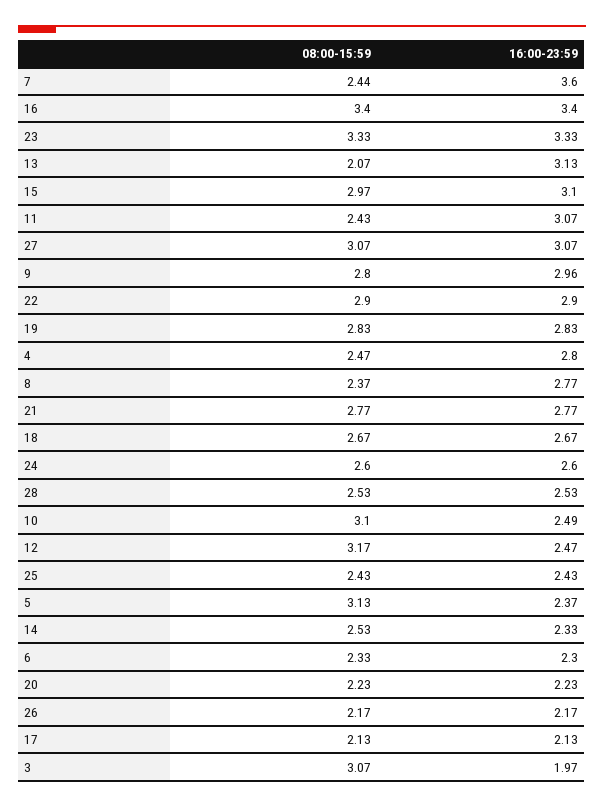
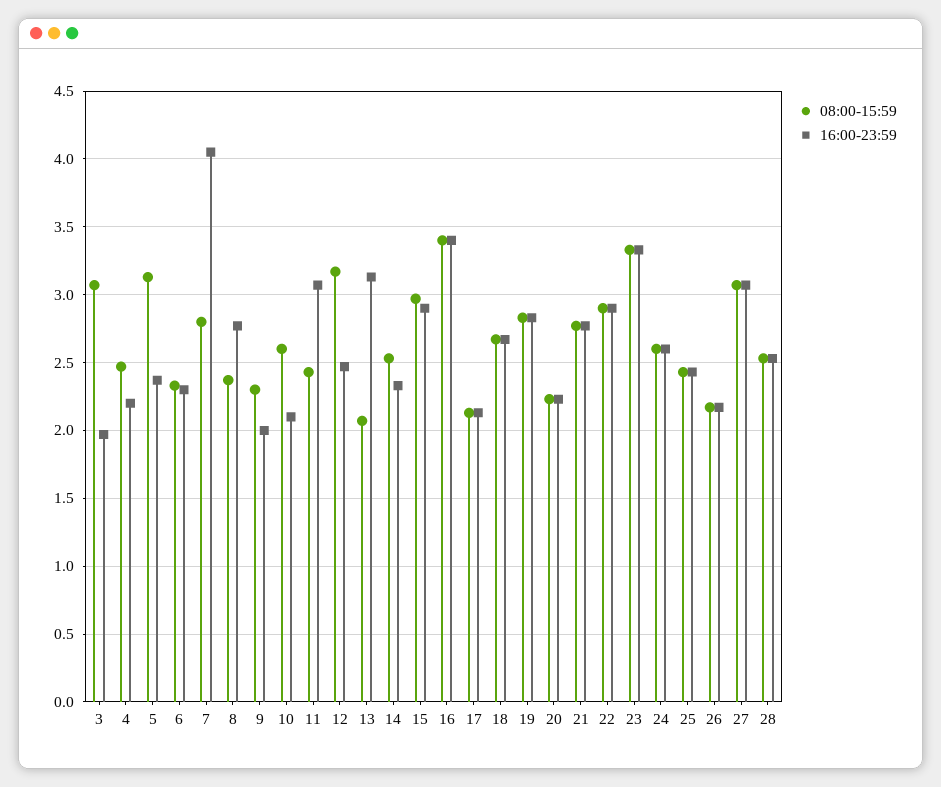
08:00-15:59, 7: 2.44 -> 2.8
16:00-23:59, 7: 3.6 -> 4.05
16:00-23:59, 15: 3.1 -> 2.9
08:00-15:59, 9: 2.8 -> 2.3
16:00-23:59, 9: 2.96 -> 2
16:00-23:59, 4: 2.8 -> 2.2
08:00-15:59, 10: 3.1 -> 2.6
16:00-23:59, 10: 2.49 -> 2.1

